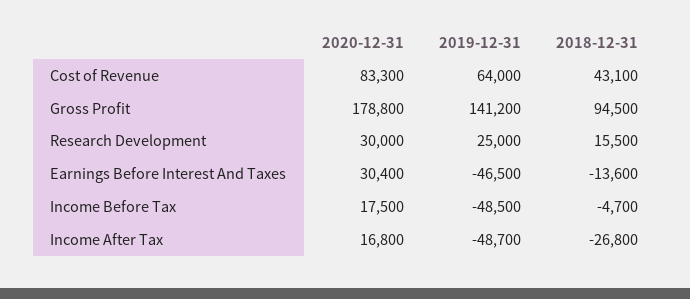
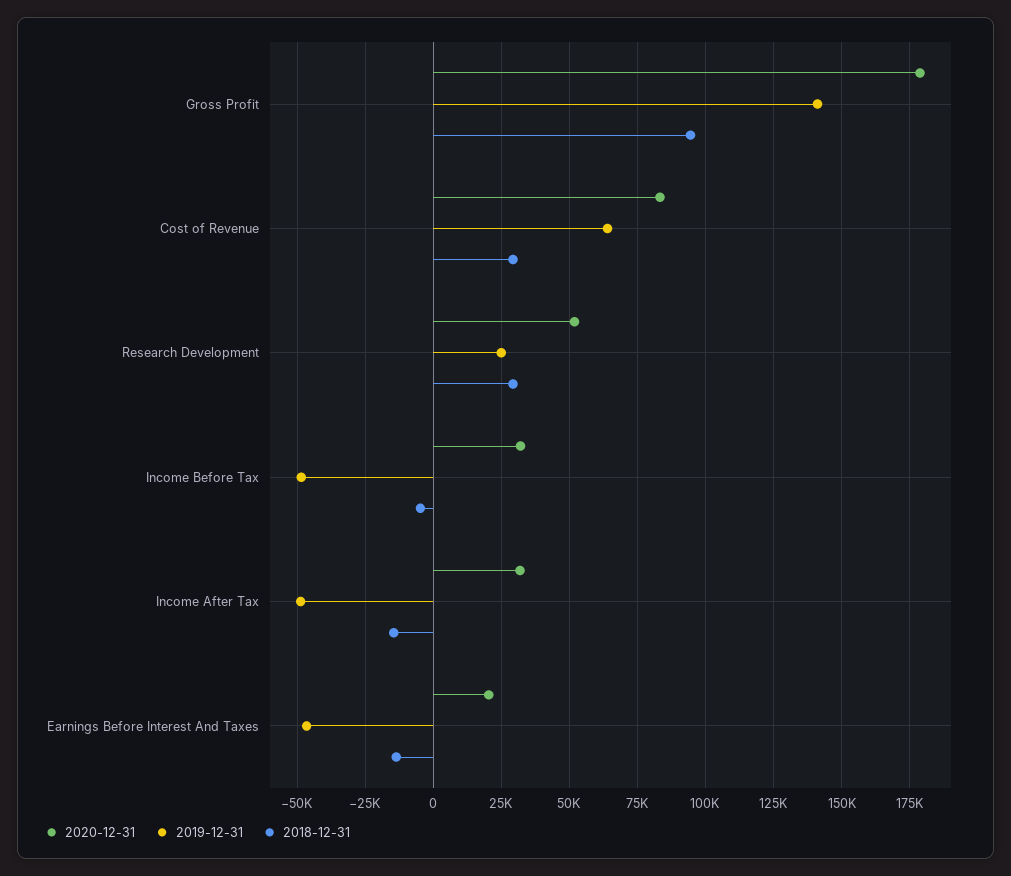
2018-12-31, Cost of Revenue: 43100 -> 30000
2020-12-31, Research Development: 30000 -> 52500
2018-12-31, Research Development: 15500 -> 30000
2020-12-31, Earnings Before Interest And Taxes: 30400 -> 20000
2020-12-31, Income Before Tax: 17500 -> 32500
2020-12-31, Income After Tax: 16800 -> 32500
2018-12-31, Income After Tax: -26800 -> -15000

